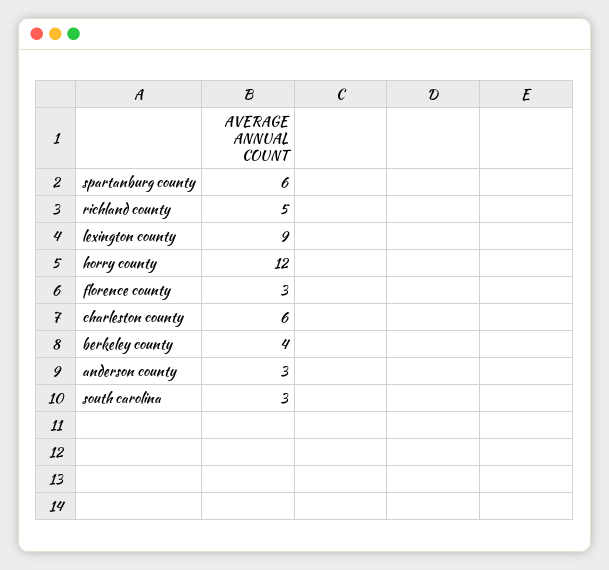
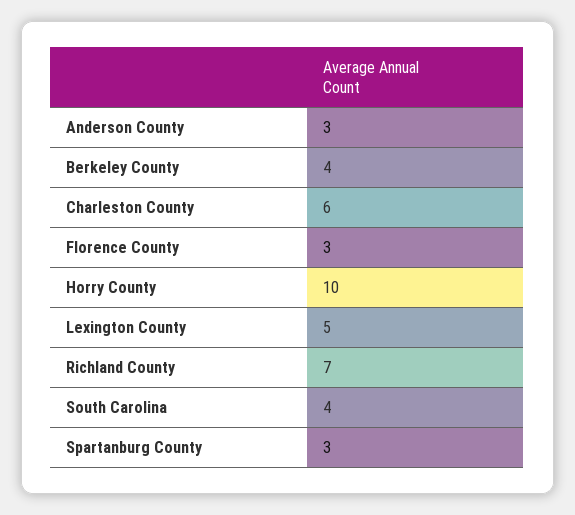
spartanburg county: 6 -> 3
richland county: 5 -> 7
lexington county: 9 -> 5
horry county: 12 -> 10
south carolina: 3 -> 4

